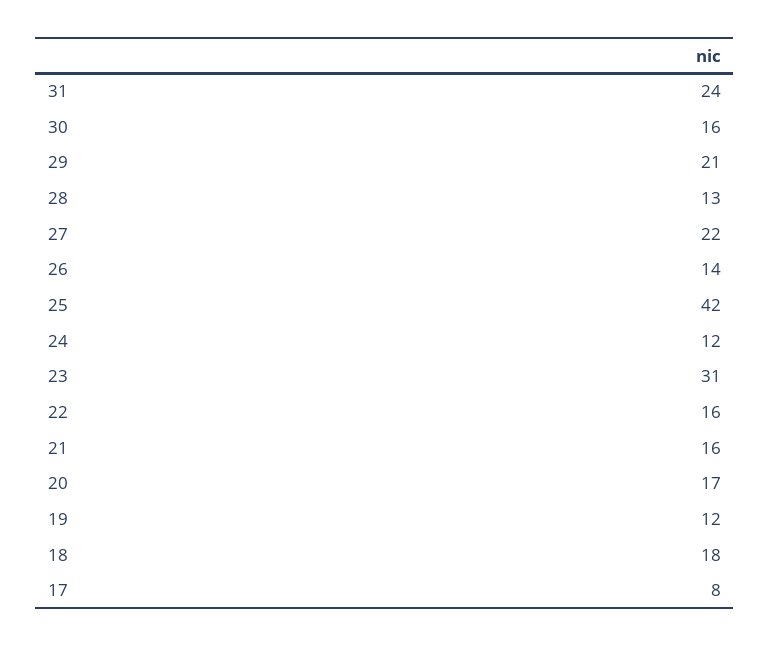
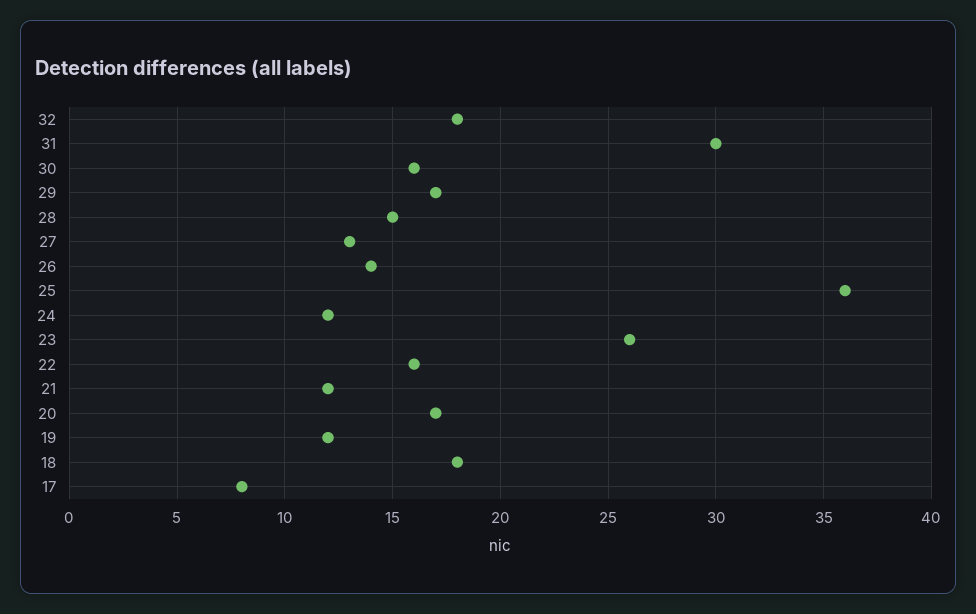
31: 24 -> 30
29: 21 -> 17
28: 13 -> 15
27: 22 -> 13
25: 42 -> 36
23: 31 -> 26
21: 16 -> 12
32: none -> 18

